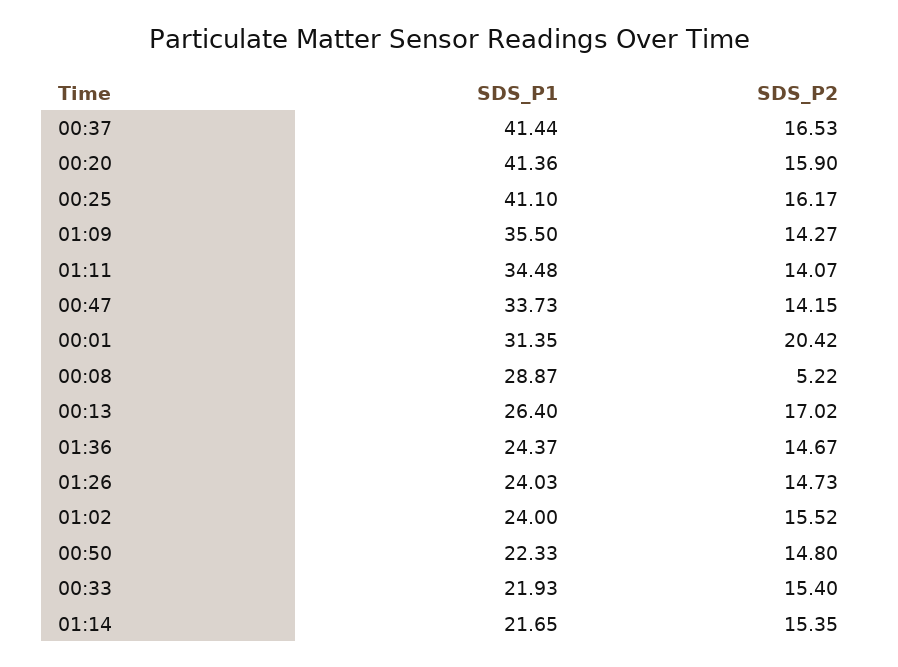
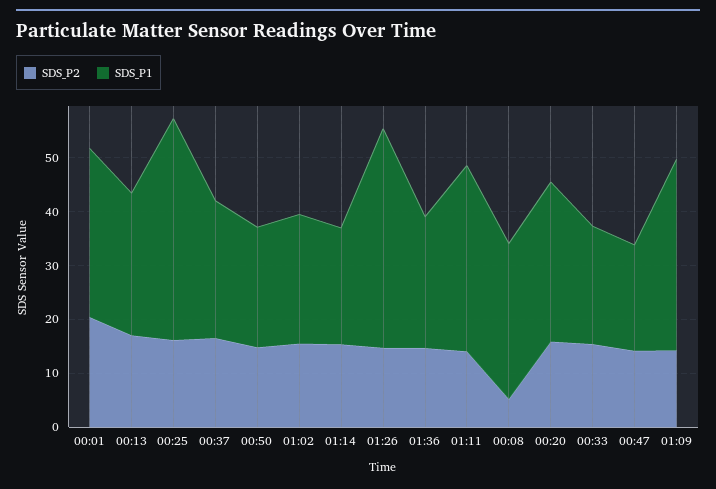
SDS_P1, 00:37: 41.44 -> 26
SDS_P1, 00:20: 41.36 -> 30
SDS_P1, 00:47: 33.73 -> 20
SDS_P1, 01:26: 24.03 -> 40

